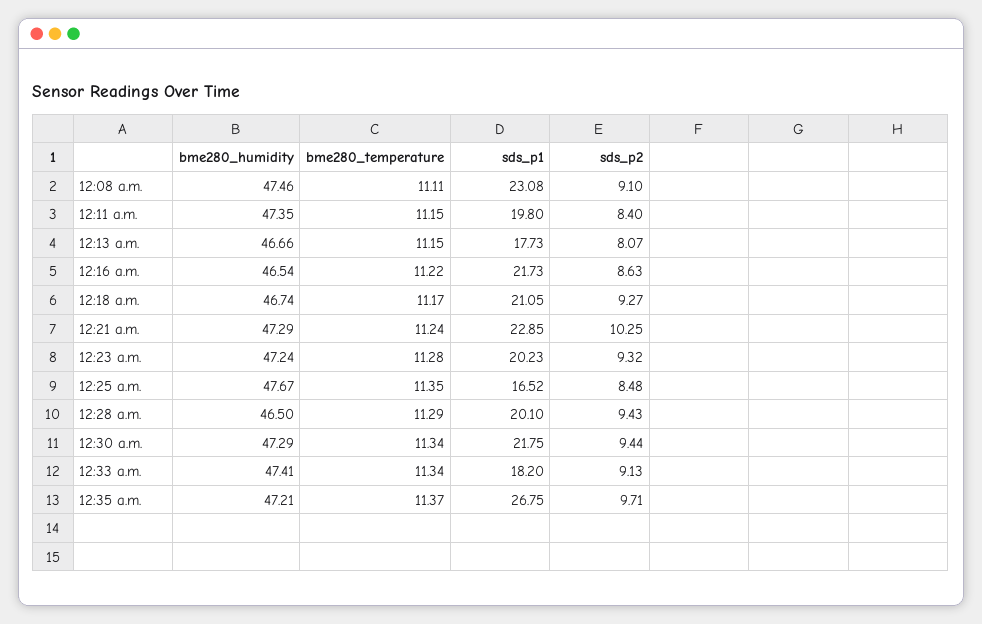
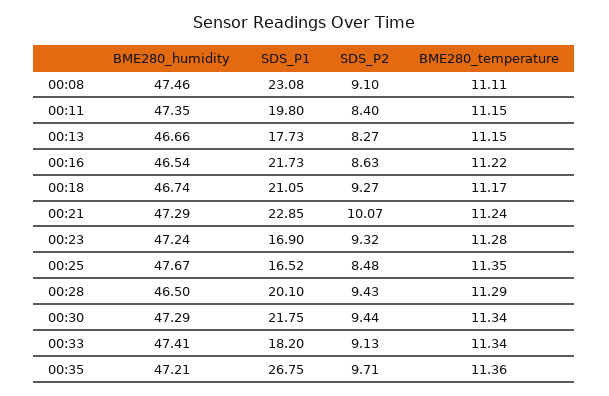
sds_p2, 12:13 a.m.: 8.07 -> 8.27
sds_p2, 12:21 a.m.: 10.25 -> 10.07
sds_p1, 12:23 a.m.: 20.23 -> 16.9
bme280_temperature, 12:35 a.m.: 11.37 -> 11.36

